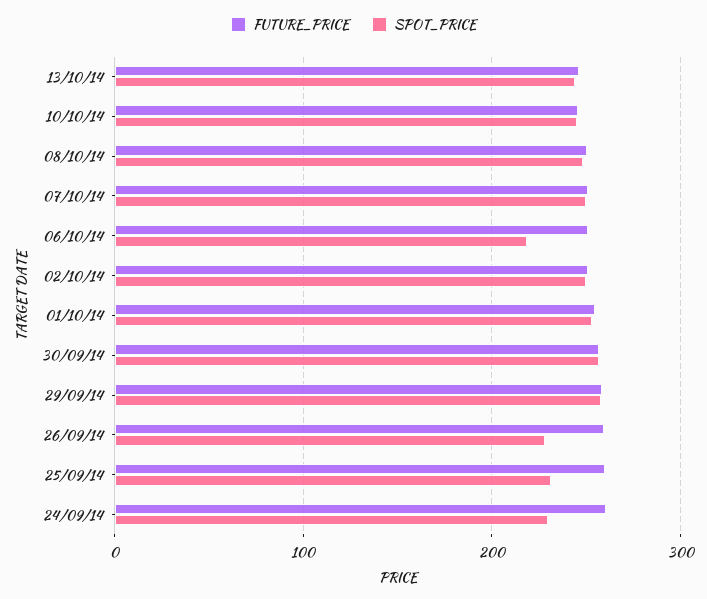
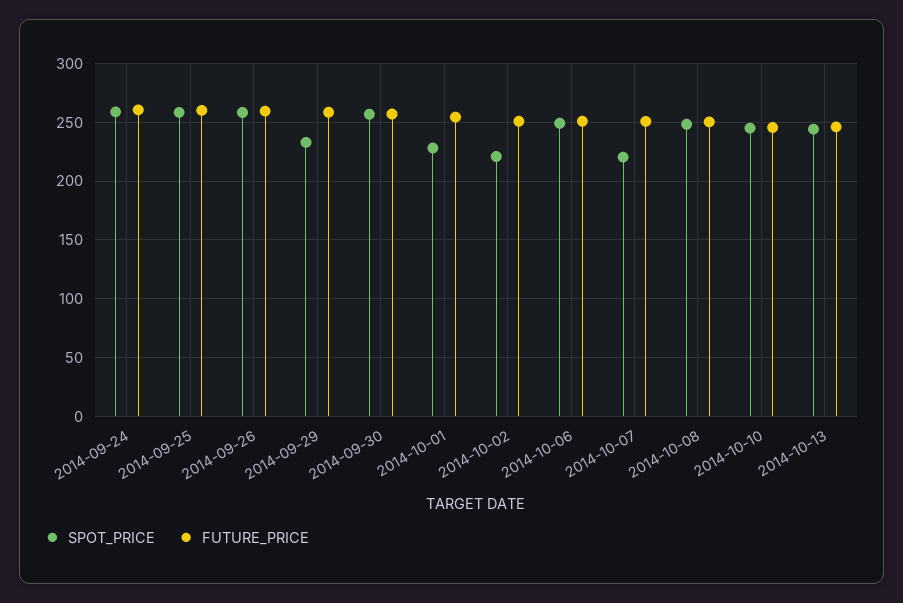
SPOT_PRICE, 07/10/14: 250 -> 220
SPOT_PRICE, 06/10/14: 220 -> 250
SPOT_PRICE, 02/10/14: 250 -> 220
SPOT_PRICE, 01/10/14: 250 -> 230
SPOT_PRICE, 29/09/14: 260 -> 230
SPOT_PRICE, 26/09/14: 230 -> 260
SPOT_PRICE, 25/09/14: 230 -> 260
SPOT_PRICE, 24/09/14: 230 -> 260

